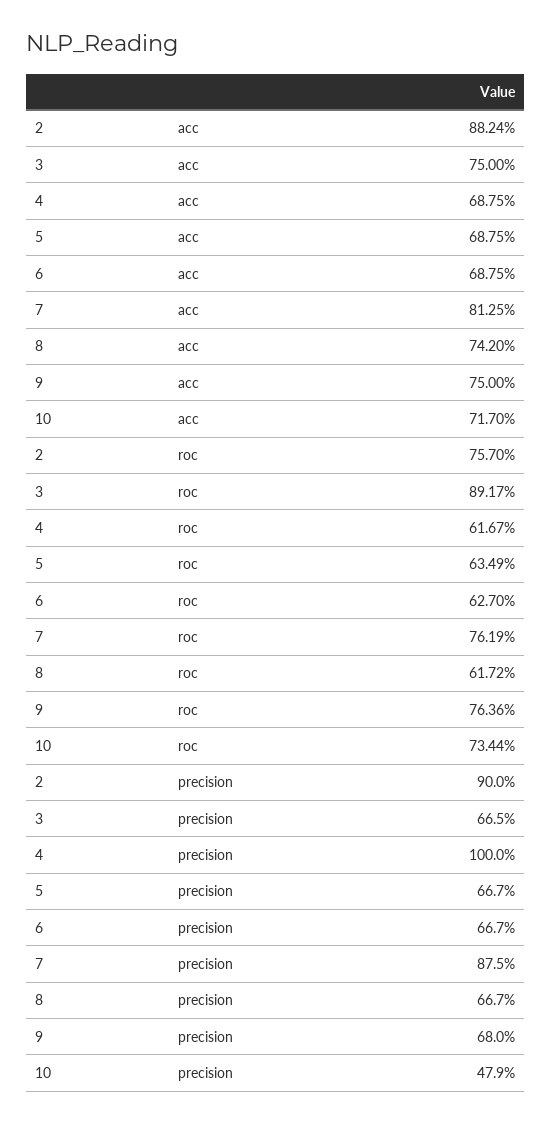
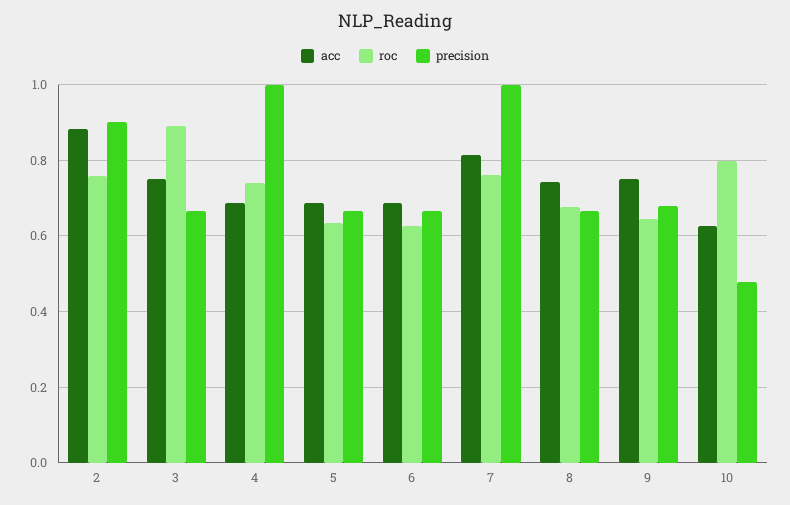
acc, 10: 0.717 -> 0.62
roc, 4: 0.6167 -> 0.74
roc, 8: 0.6172 -> 0.68
roc, 9: 0.7636 -> 0.64
roc, 10: 0.7344 -> 0.8
precision, 7: 0.875 -> 1

